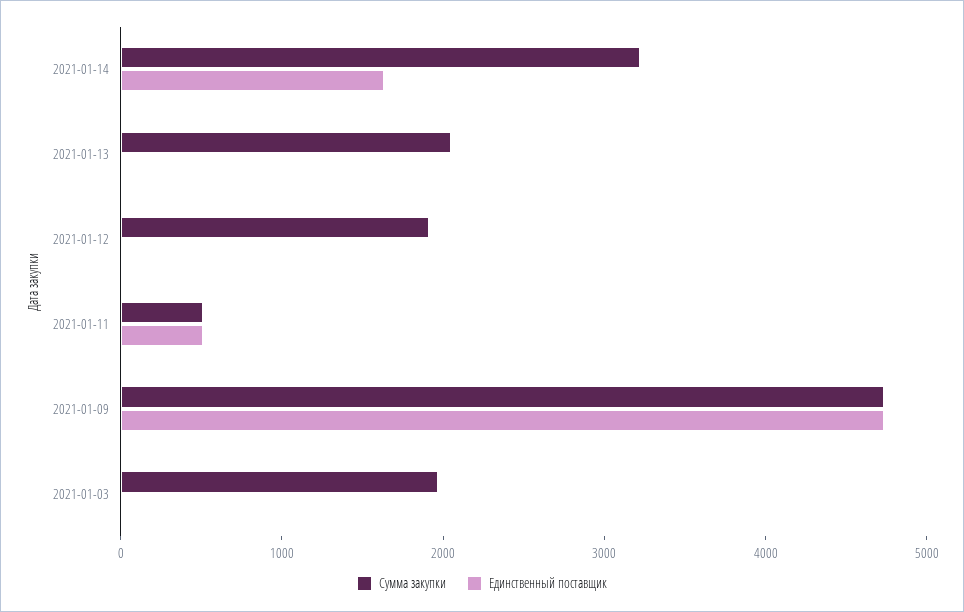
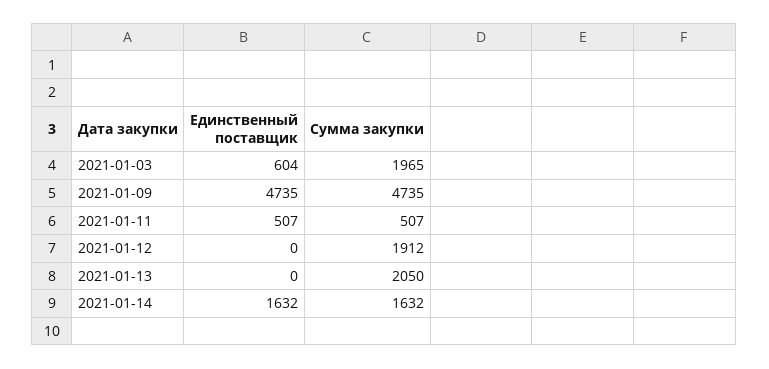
Сумма закупки, 2021-01-14: 3200 -> 1632
Единственный поставщик, 2021-01-03: 0 -> 604

